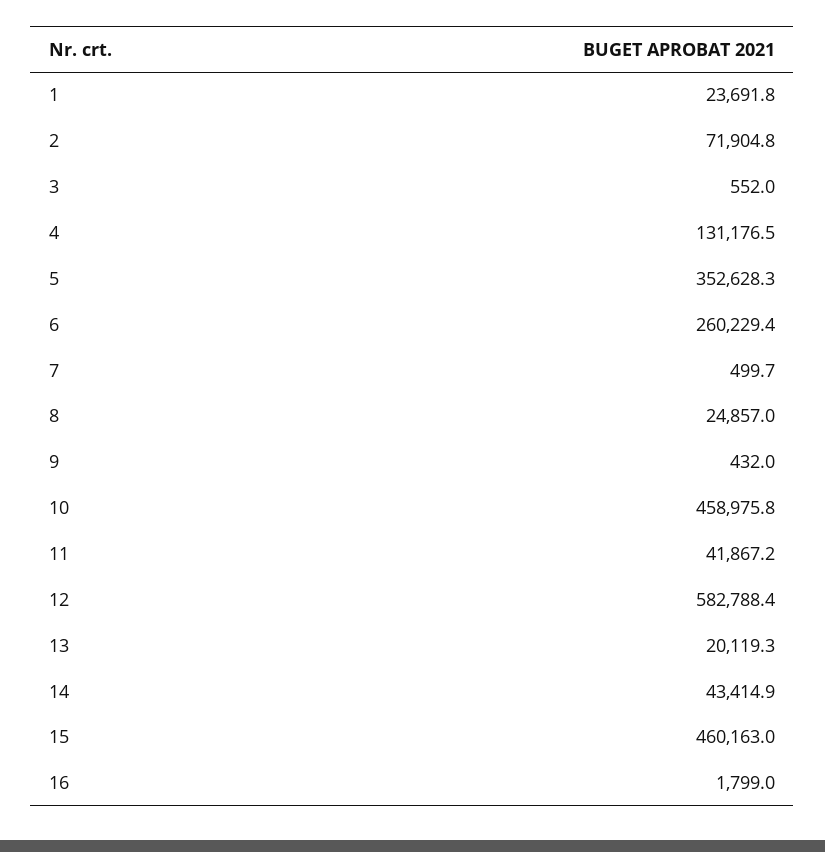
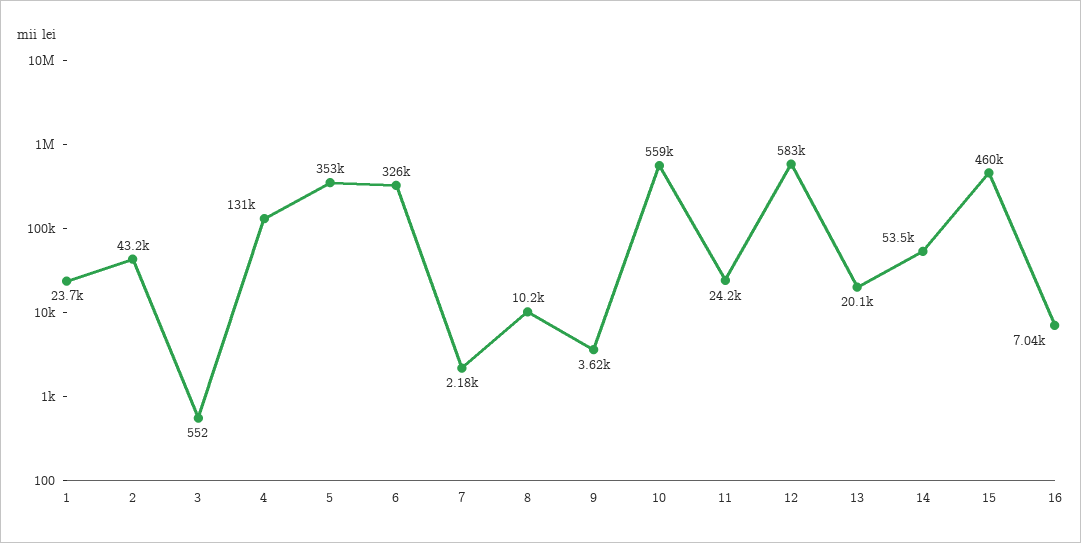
2: 71904.8 -> 43200
6: 260229.4 -> 326000
7: 499.7 -> 2180
8: 24857 -> 10200
9: 432 -> 3620
10: 458975.8 -> 559000
11: 41867.2 -> 24200
14: 43414.9 -> 53500
16: 1799 -> 7040

